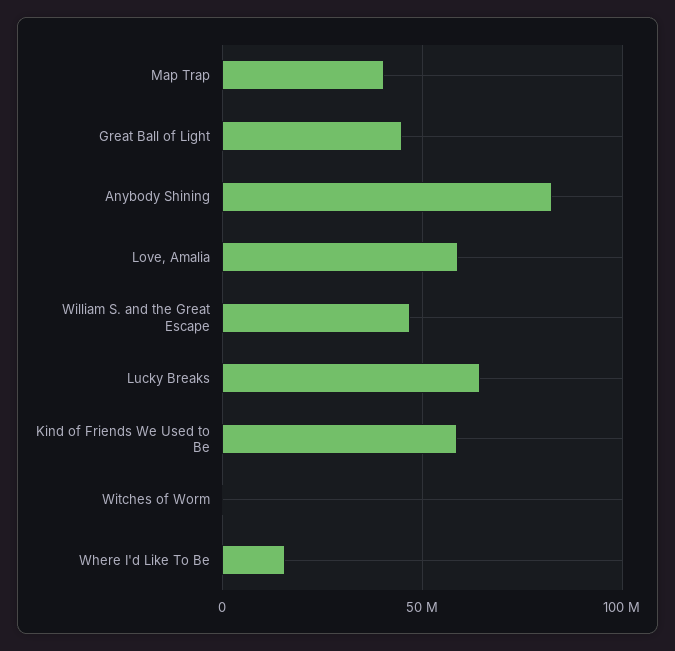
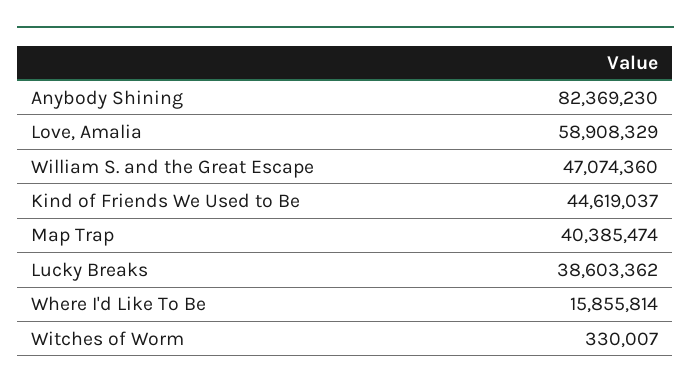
Great Ball of Light: 45000000 -> none
Lucky Breaks: 65000000 -> 38603362
Kind of Friends We Used to Be: 60000000 -> 44619037

